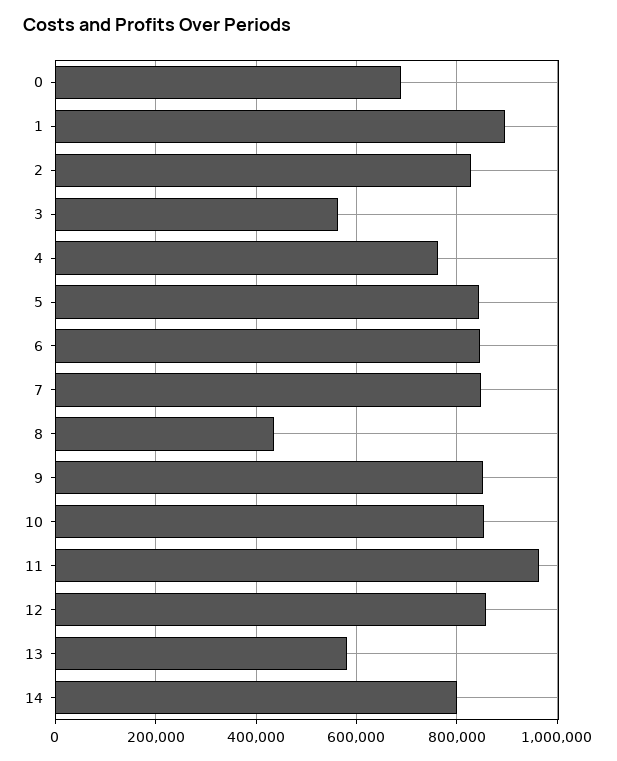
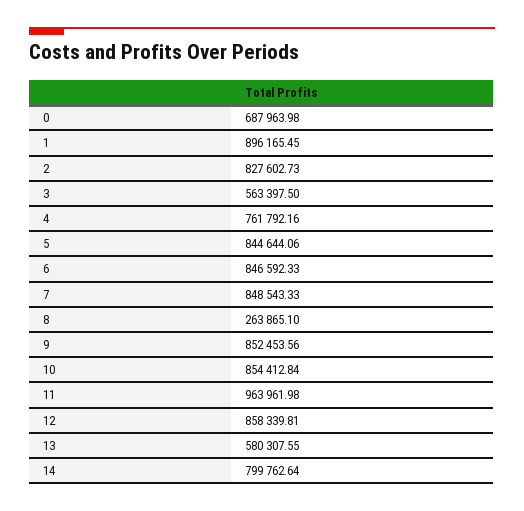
8: 440000 -> 263865.1

